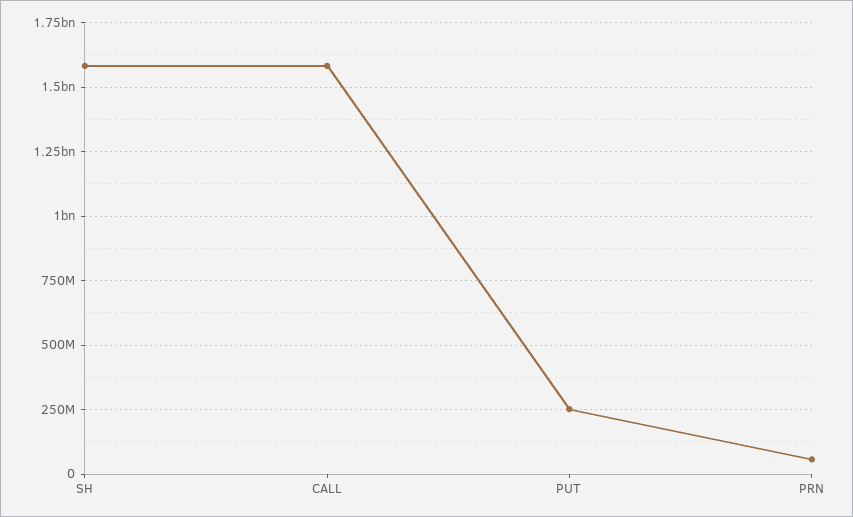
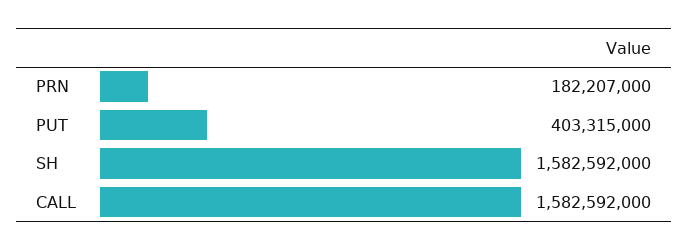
PUT: 250000000 -> 403315000
PRN: 50000000 -> 182207000

